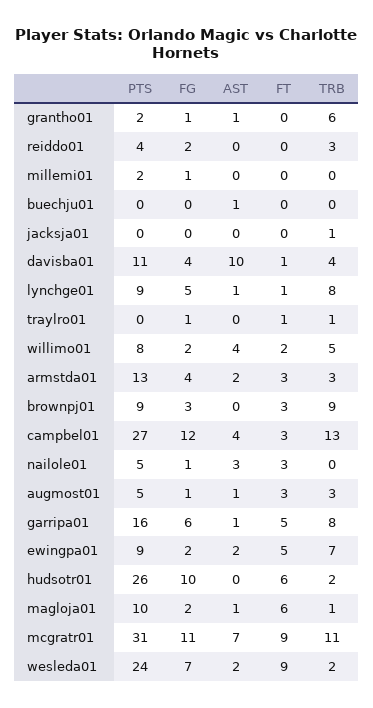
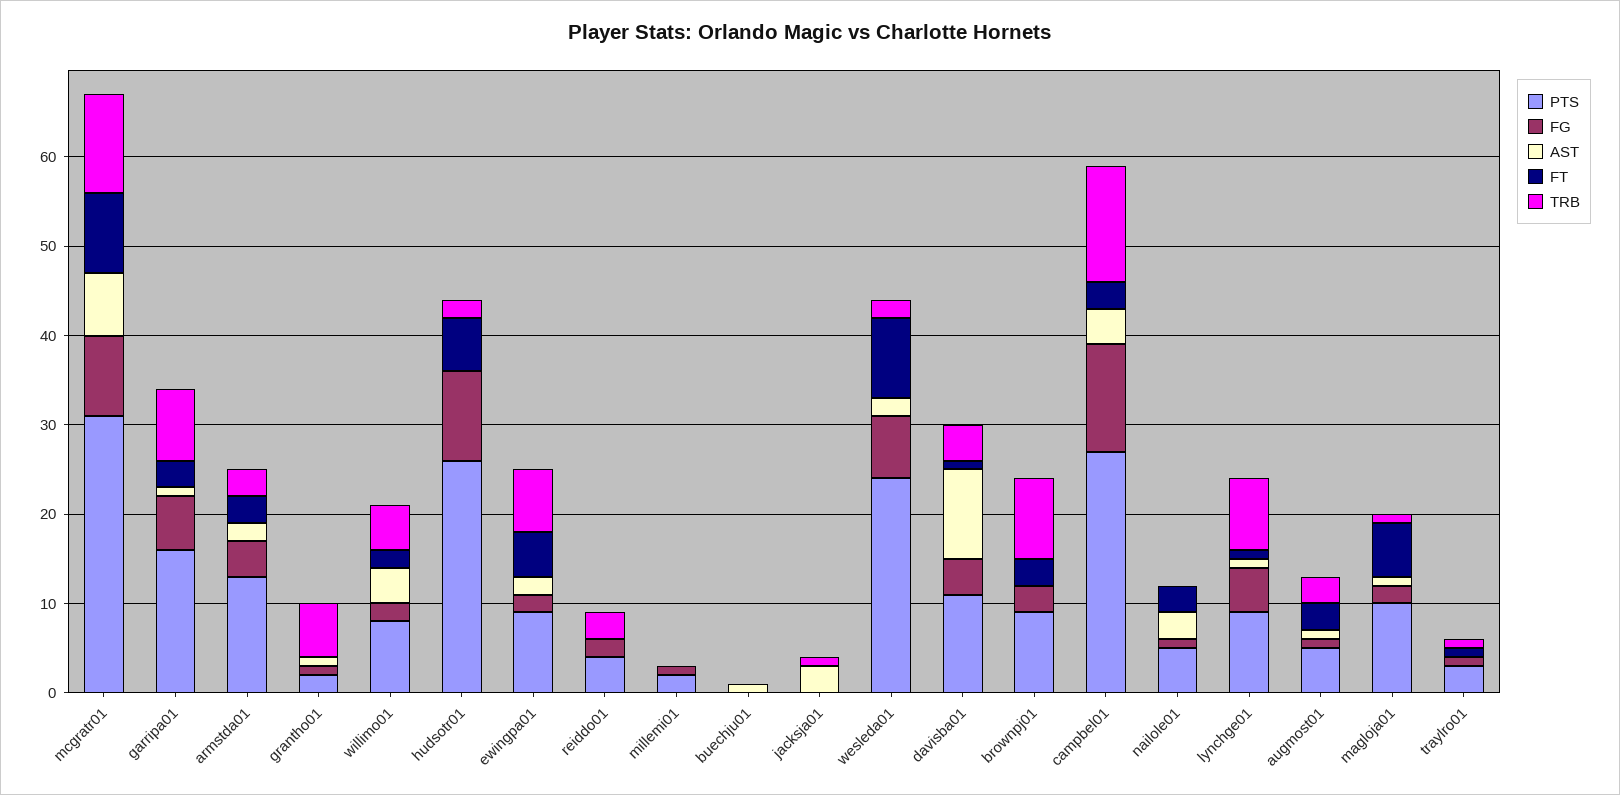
AST, jacksja01: 0 -> 3
PTS, traylro01: 0 -> 3
FT, garripa01: 5 -> 3
FG, mcgratr01: 11 -> 9

